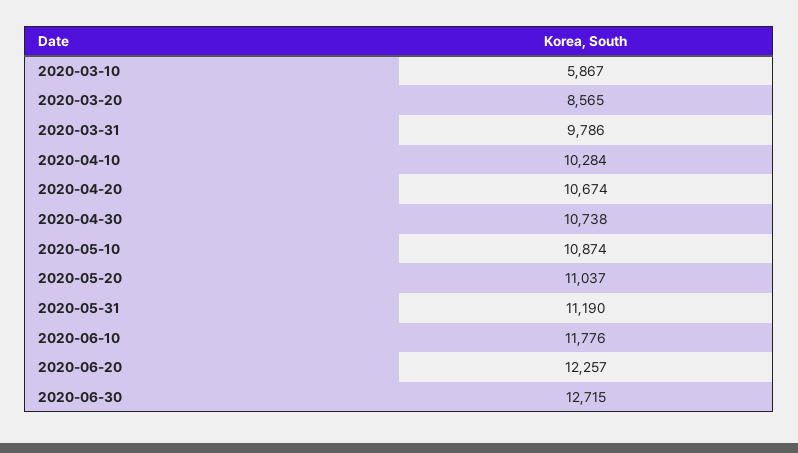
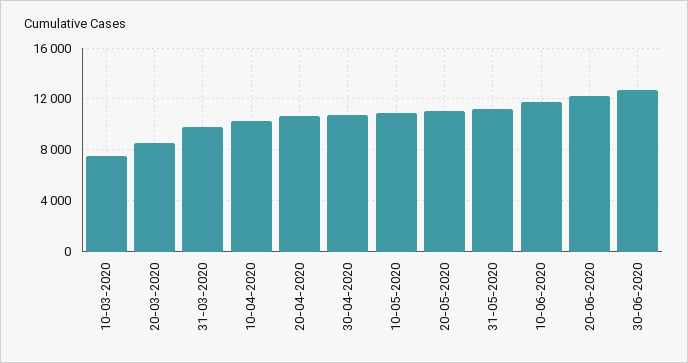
2020-03-10: 5867 -> 7500

